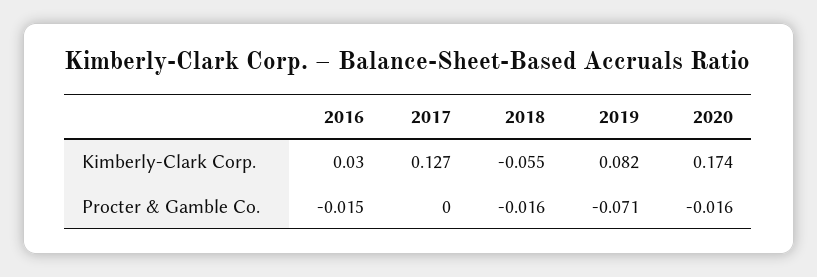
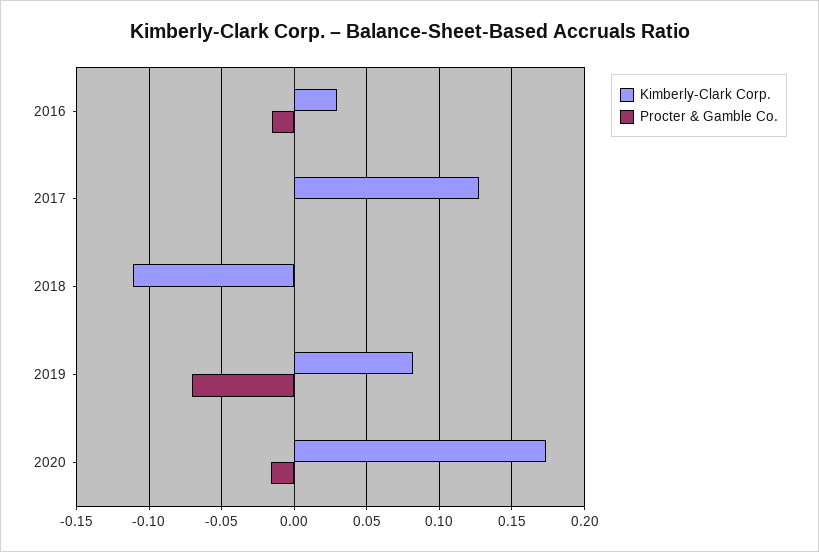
Kimberly-Clark Corp., 2018: -0.055 -> -0.11
Procter & Gamble Co., 2018: -0.016 -> 0

